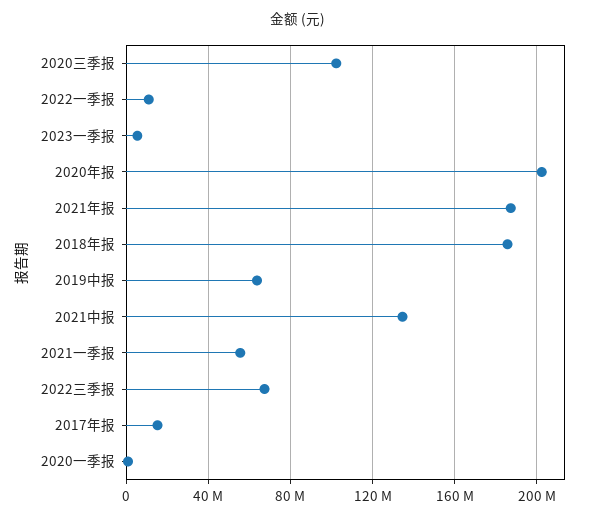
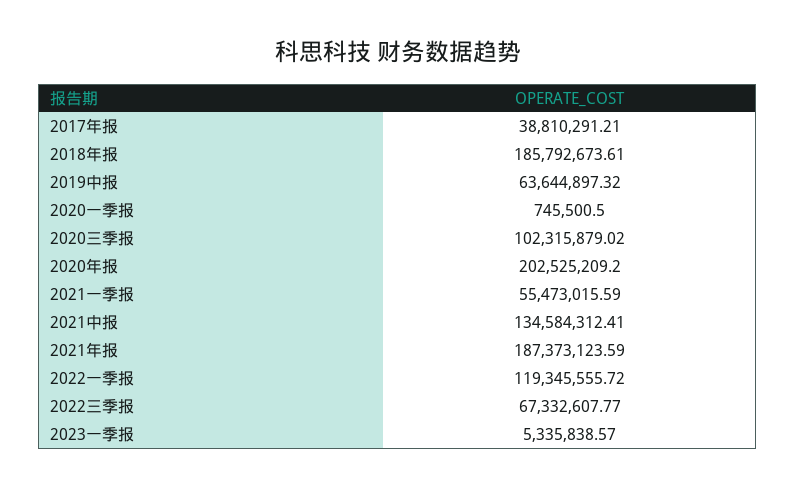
2022一季报: 10000000 -> 119345555.72
2017年报: 15000000 -> 38810291.21

